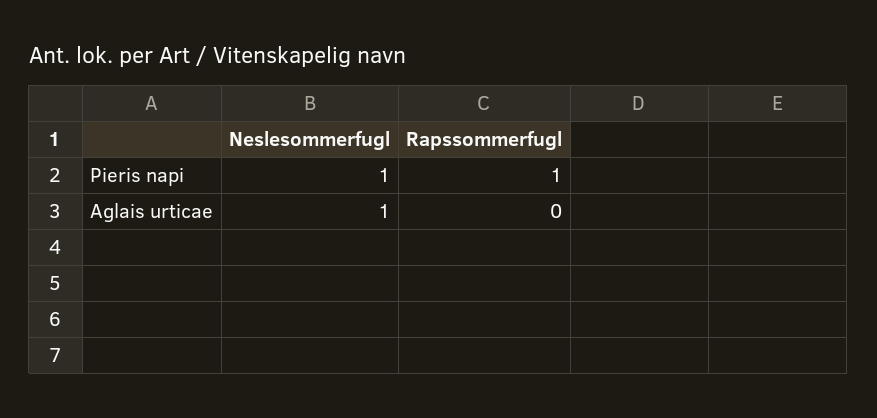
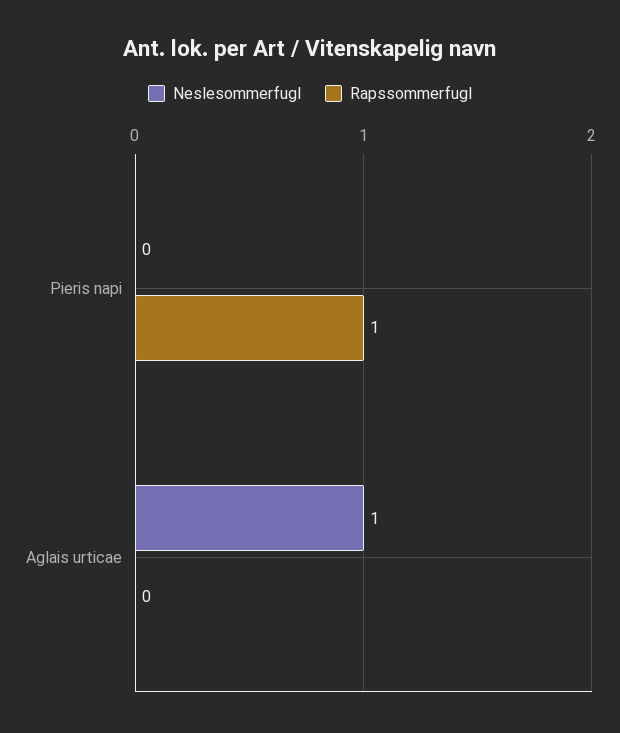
Neslesommerfugl, Pieris napi: 1 -> 0

